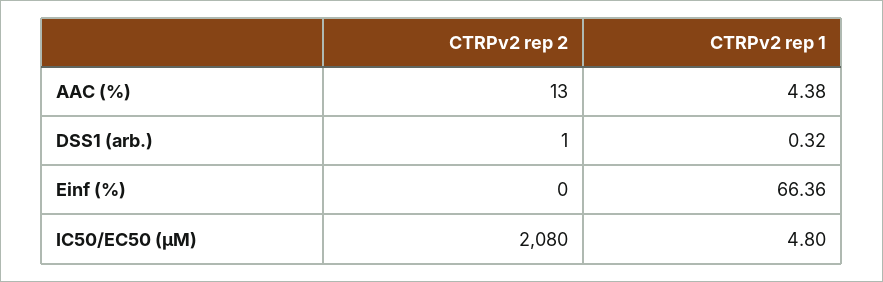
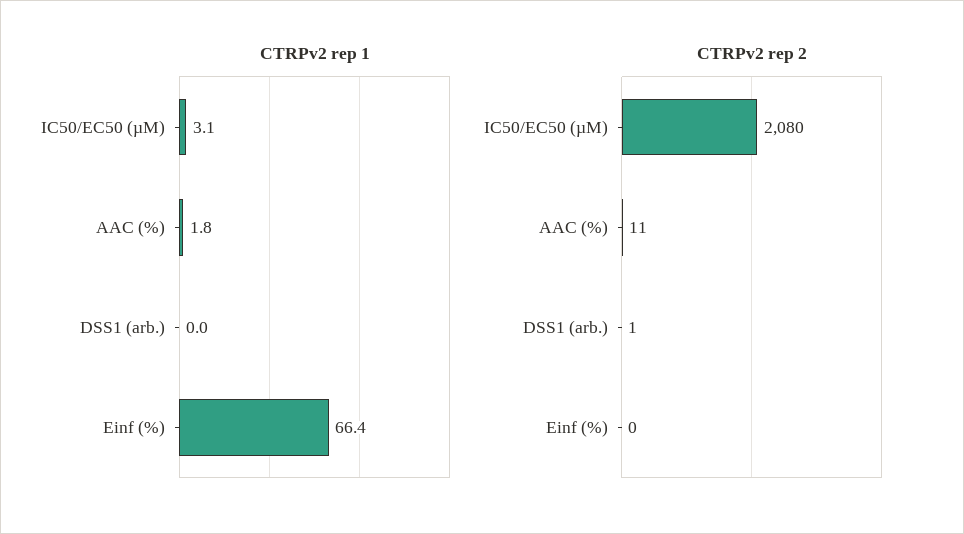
CTRPv2 rep 2, AAC (%): 13 -> 11
CTRPv2 rep 1, AAC (%): 4.38 -> 1.8
CTRPv2 rep 1, DSS1 (arb.): 0.32 -> 0
CTRPv2 rep 1, IC50/EC50 (µM): 4.8 -> 3.1

